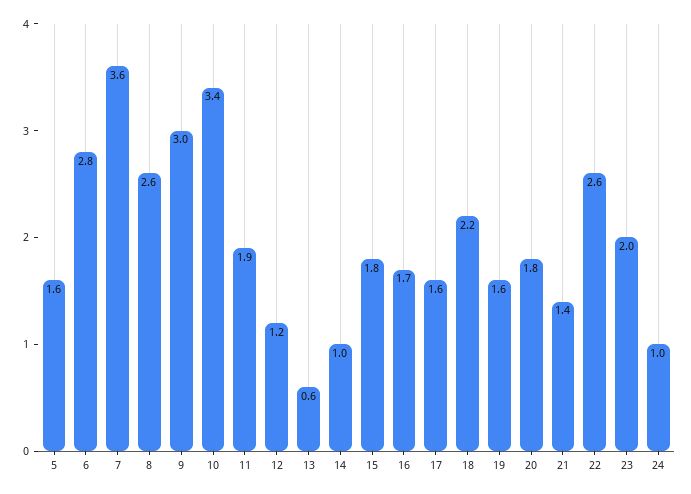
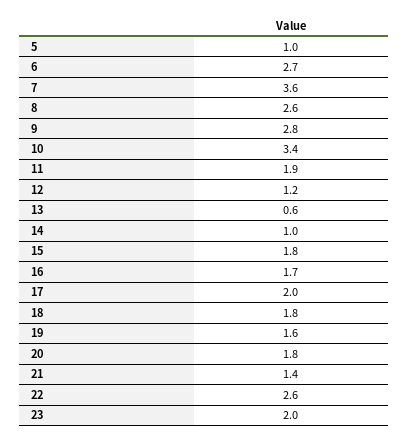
5: 1.6 -> 1
6: 2.8 -> 2.7
9: 3 -> 2.8
17: 1.6 -> 2
18: 2.2 -> 1.8
24: 1 -> none

